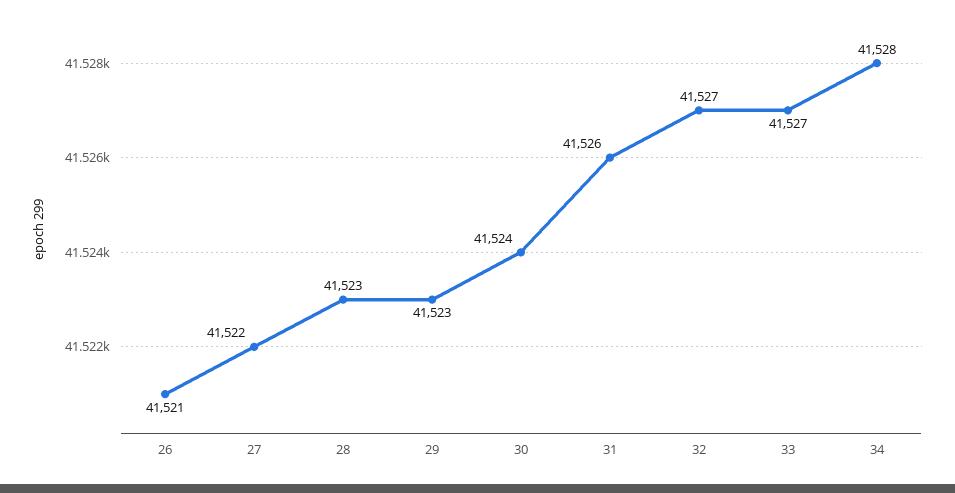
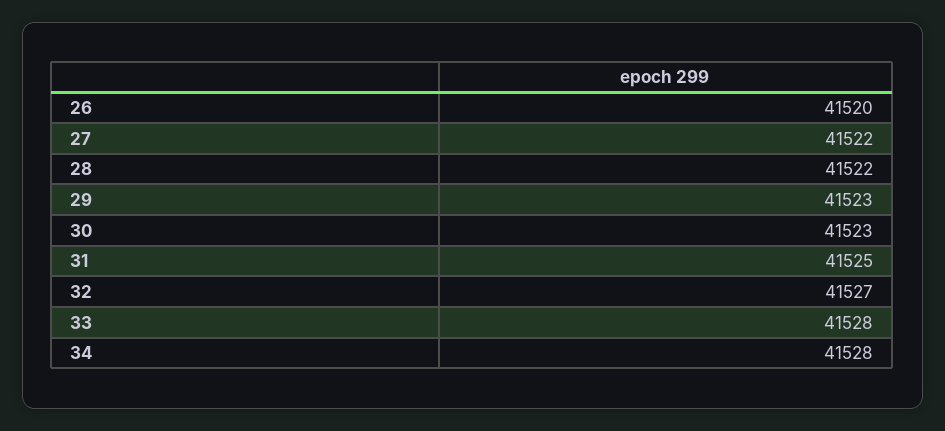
26: 41521 -> 41520
28: 41523 -> 41522
30: 41524 -> 41523
31: 41526 -> 41525
33: 41527 -> 41528

